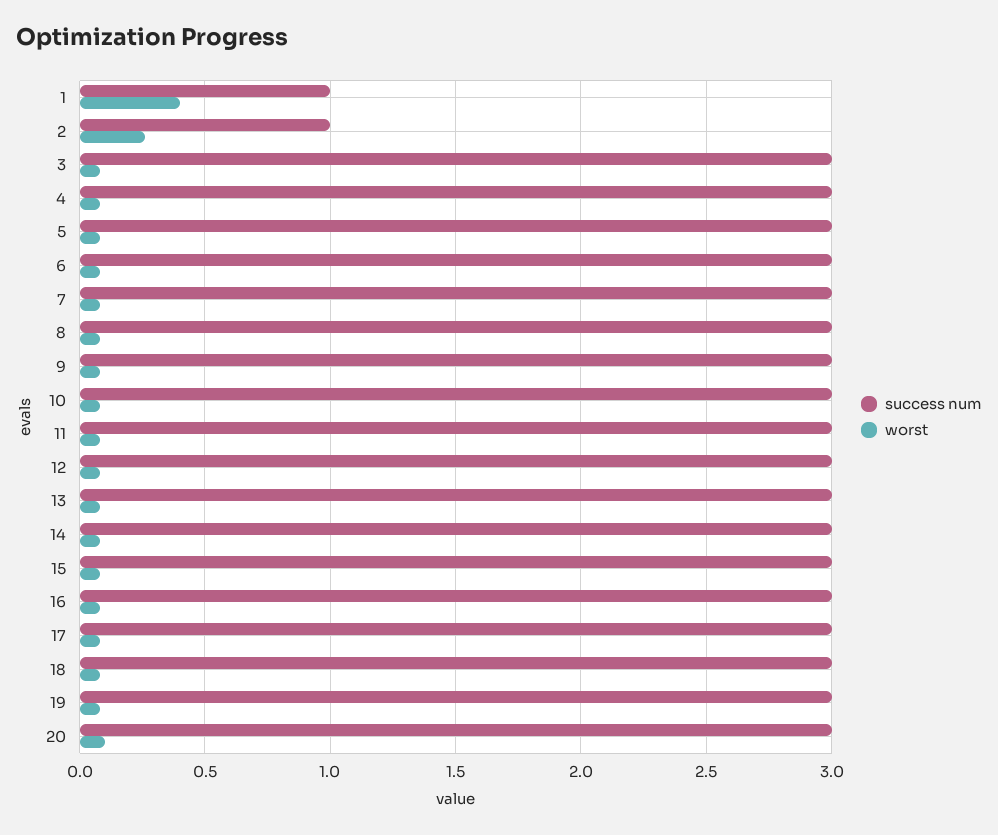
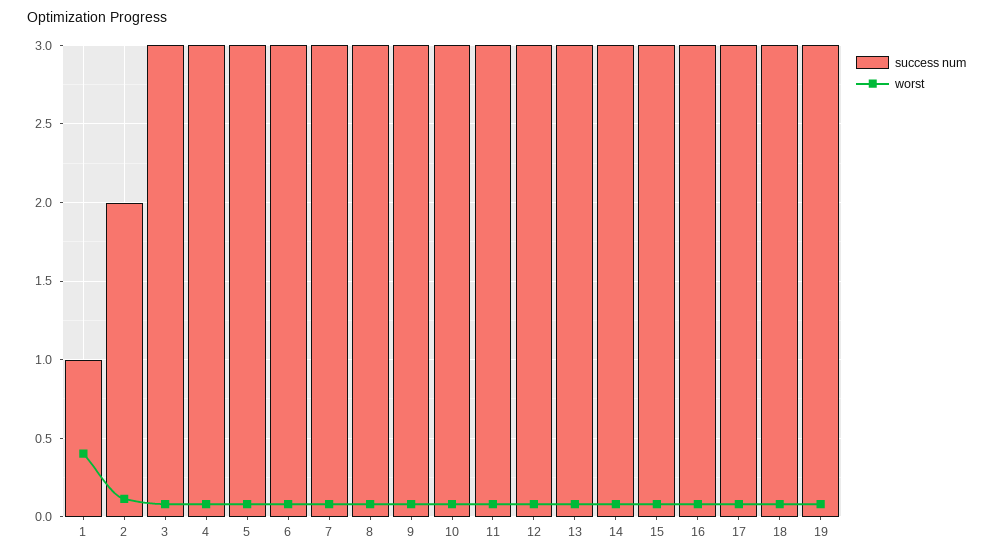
success num, 2: 1 -> 2
worst, 2: 0.25 -> 0.1
success num, 20: 3 -> none
worst, 20: 0.1 -> none

